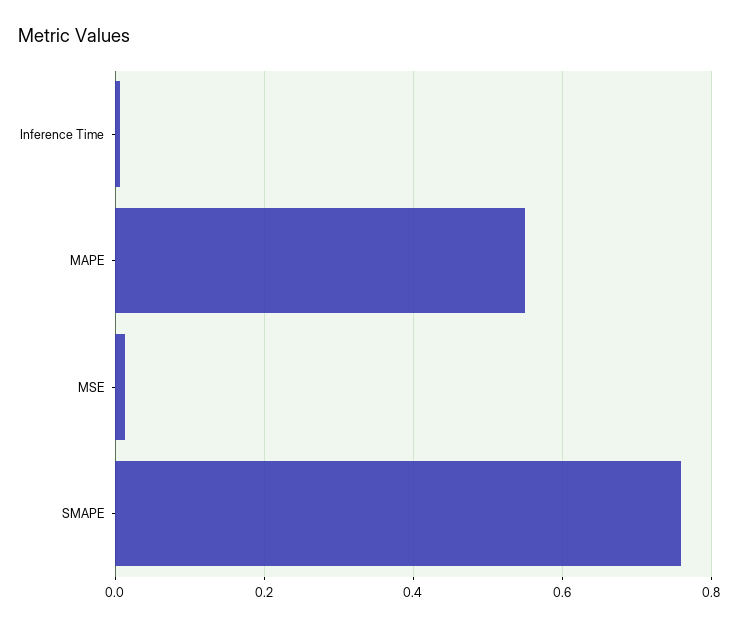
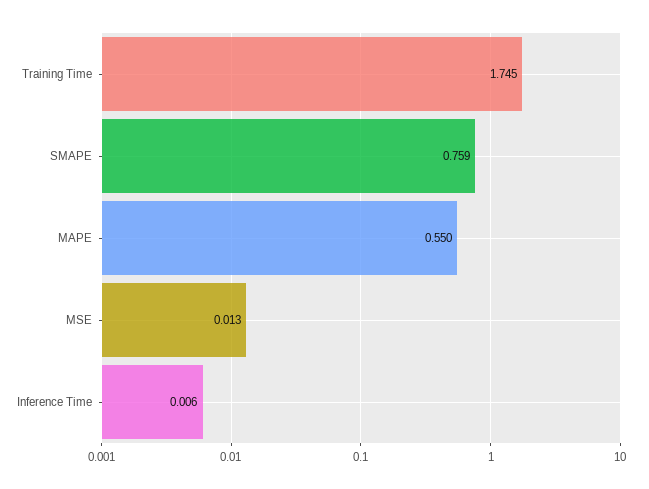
Training Time: none -> 1.745

